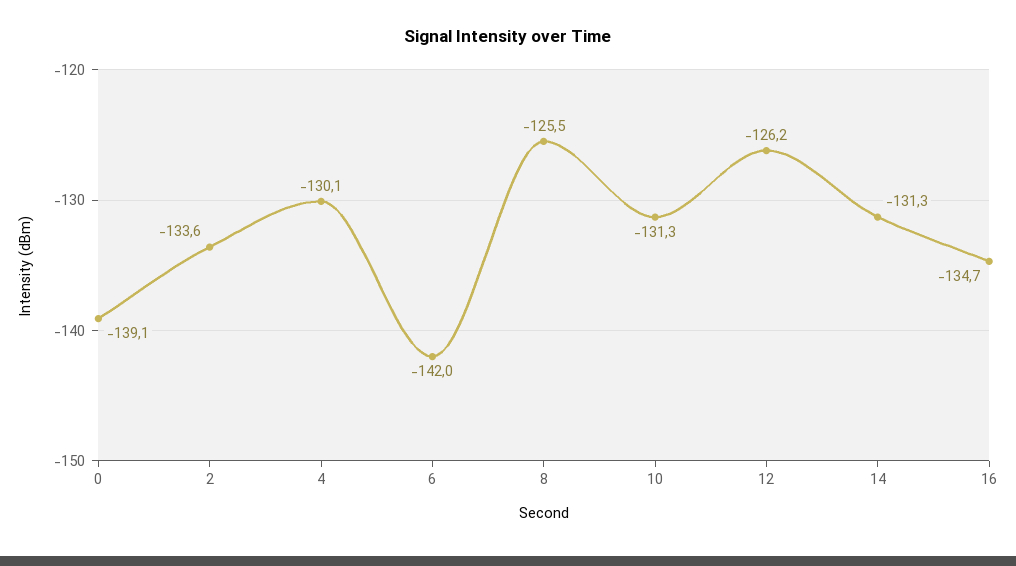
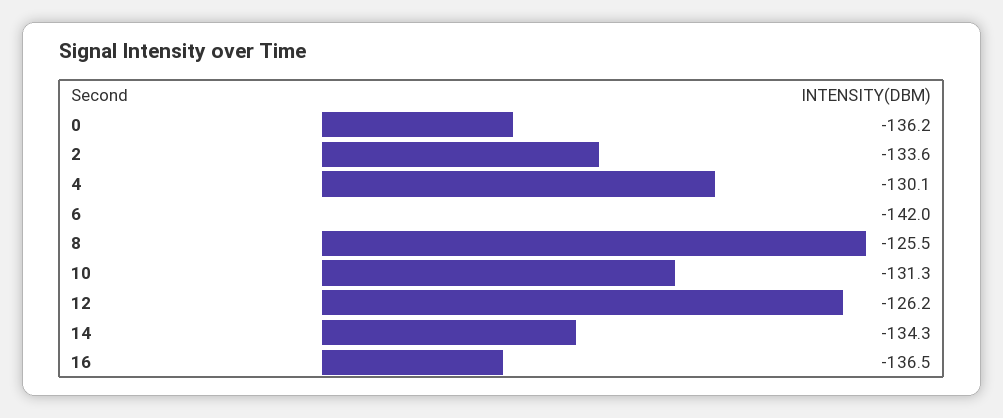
0: -139.1 -> -136.2
14: -131.3 -> -134.3
16: -134.7 -> -136.5

